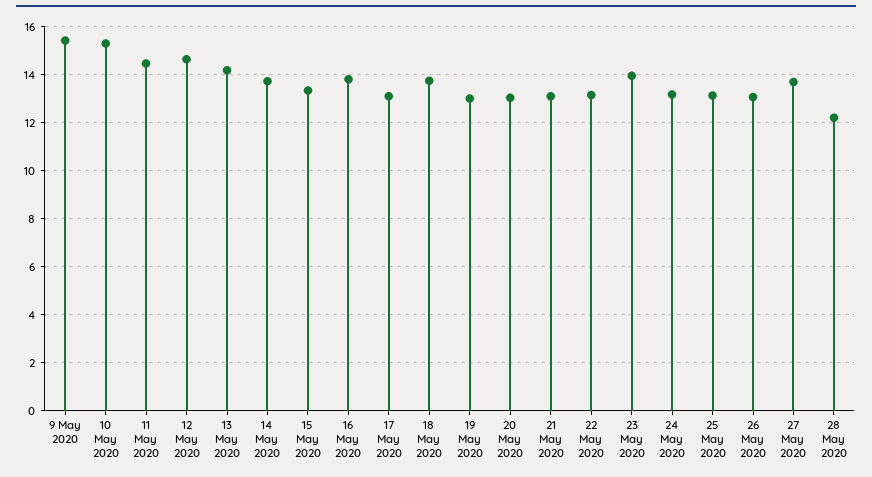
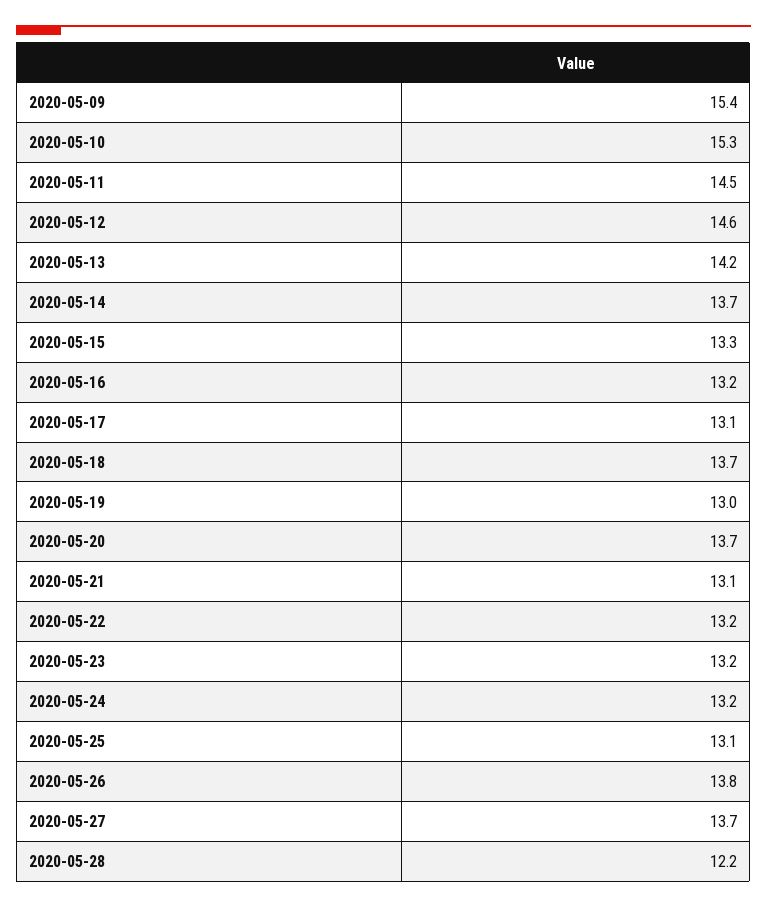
16 May 2020: 13.75 -> 13.2
20 May 2020: 13 -> 13.7
23 May 2020: 14 -> 13.2
26 May 2020: 13 -> 13.8

